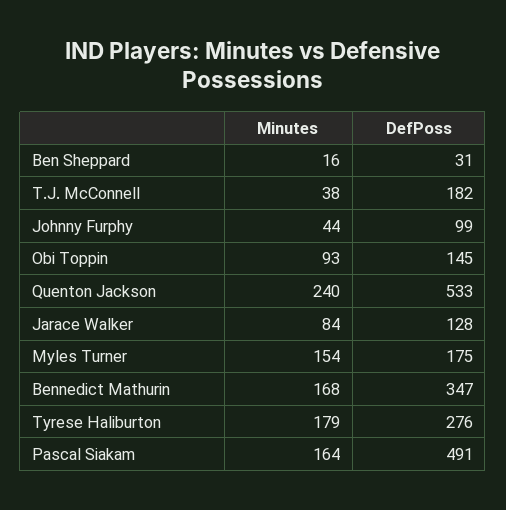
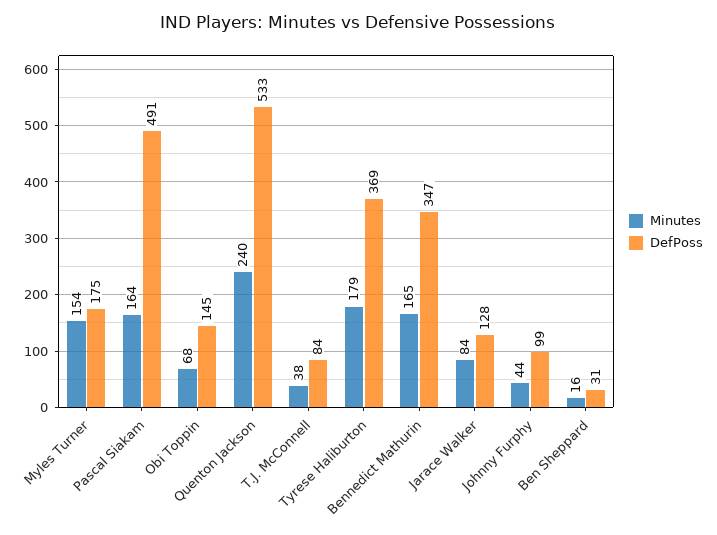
DefPoss, T.J. McConnell: 182 -> 84
Minutes, Obi Toppin: 93 -> 68
Minutes, Bennedict Mathurin: 168 -> 165
DefPoss, Tyrese Haliburton: 276 -> 369

